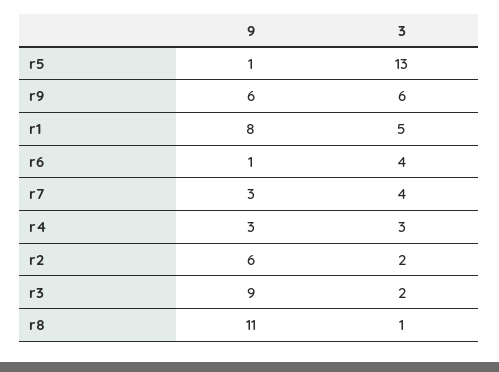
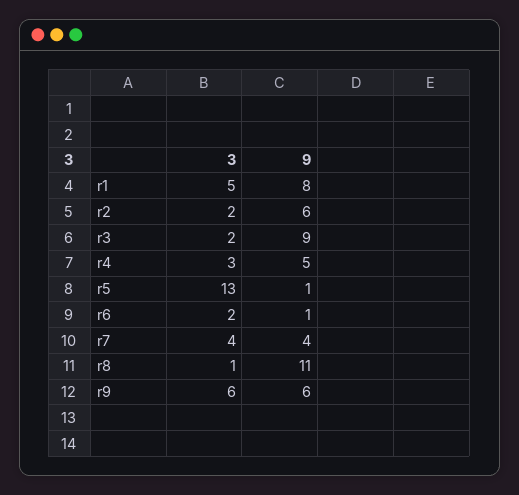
3, r6: 4 -> 2
9, r7: 3 -> 4
9, r4: 3 -> 5

